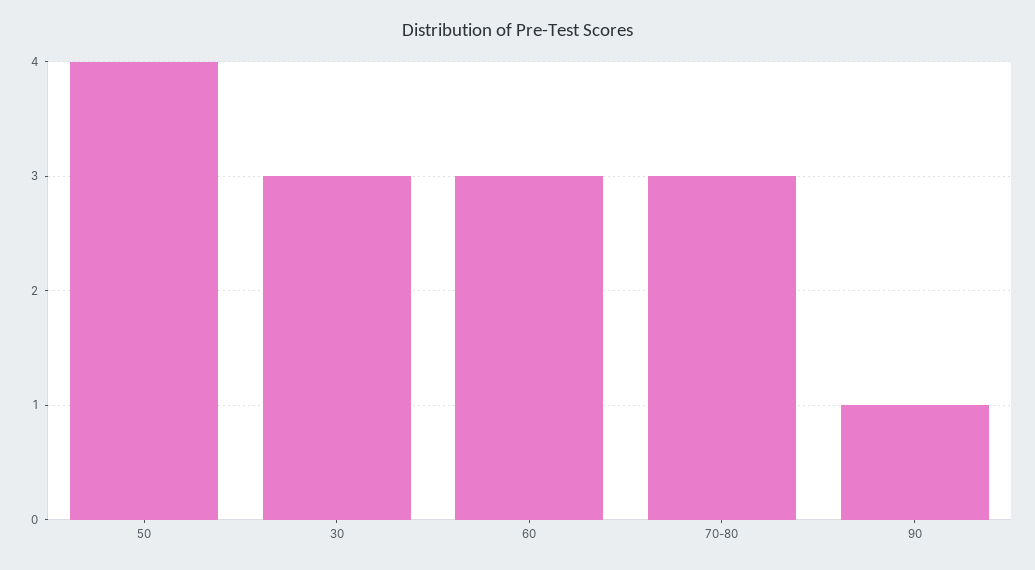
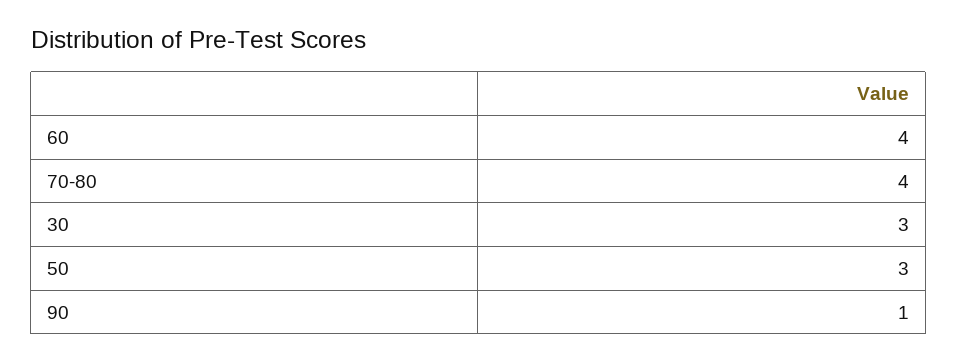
50: 4 -> 3
60: 3 -> 4
70-80: 3 -> 4

